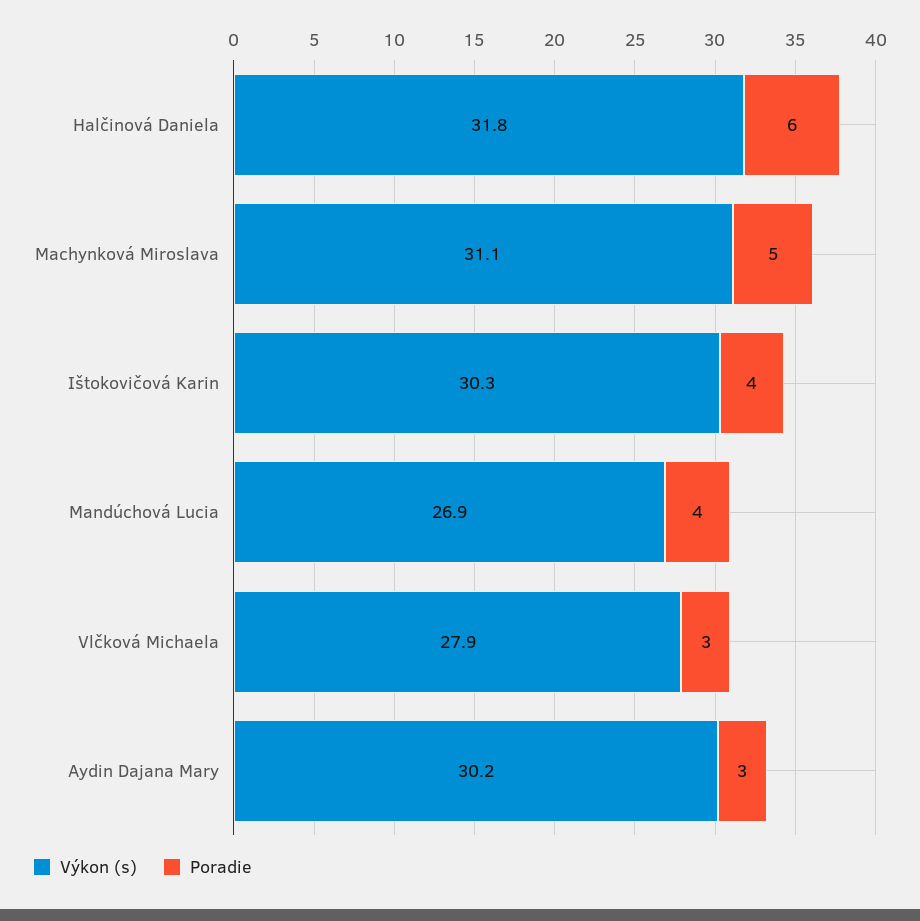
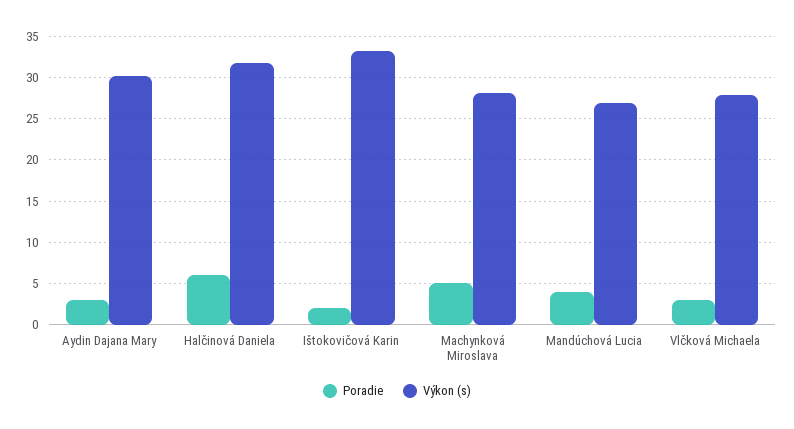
Výkon (s), Machynková Miroslava: 31.1 -> 28
Výkon (s), Ištokovičová Karin: 30.3 -> 33
Poradie, Ištokovičová Karin: 4 -> 2

